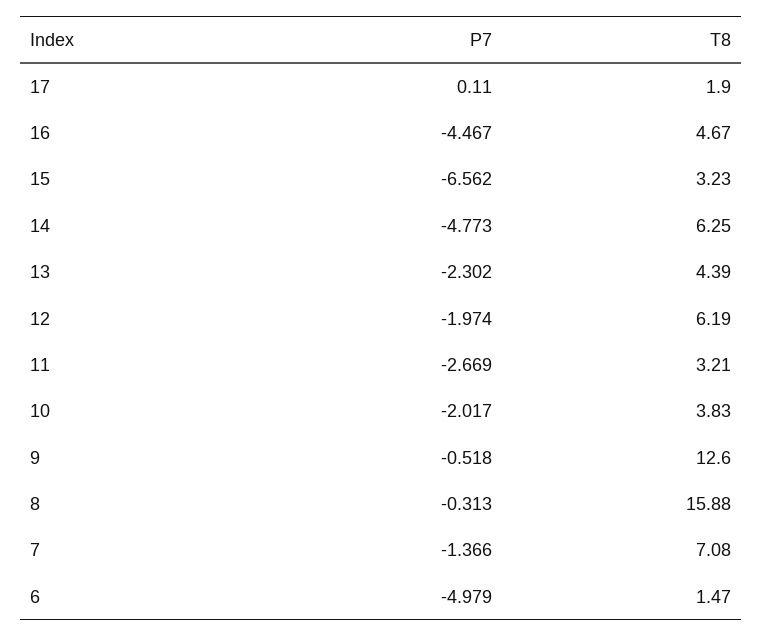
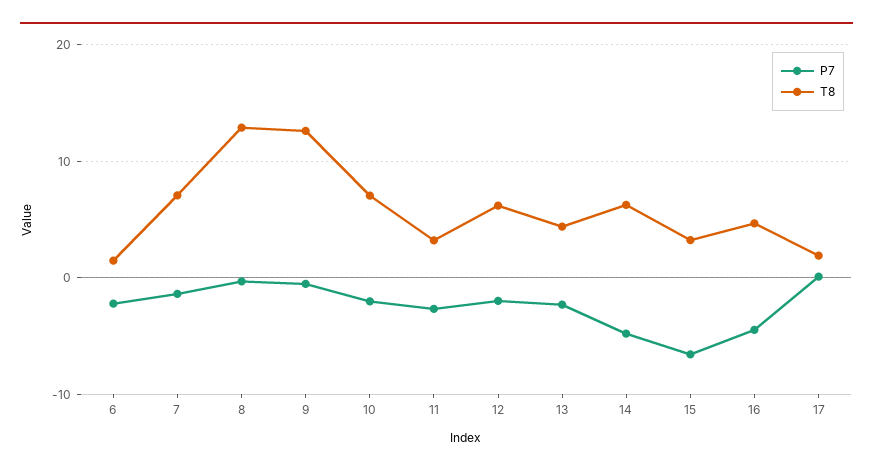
T8, 10: 3.83 -> 7
T8, 8: 15.88 -> 13
P7, 6: -4.979 -> -2

